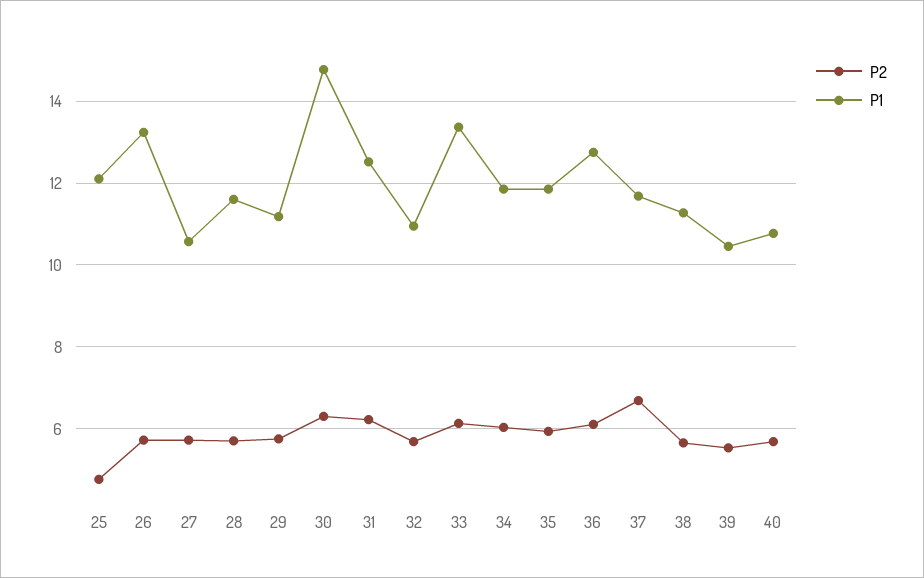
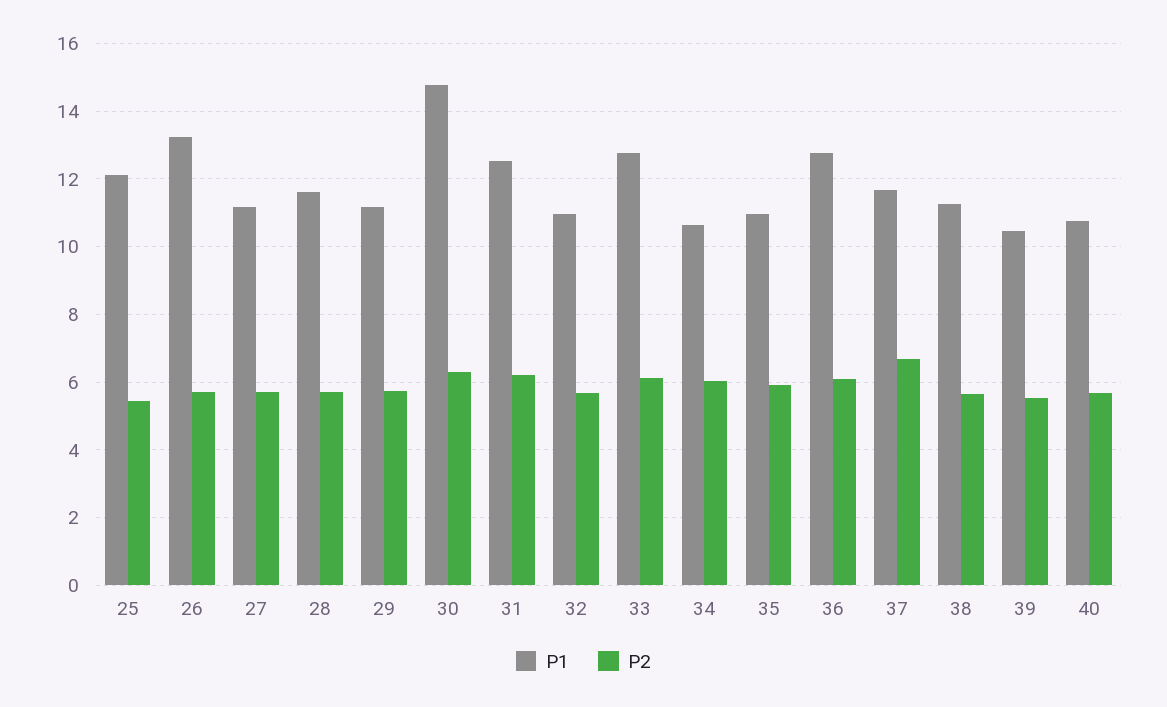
P2, 25: 4.8 -> 5.4
P1, 27: 10.6 -> 11.2
P1, 33: 13.4 -> 12.8
P1, 34: 11.8 -> 10.6
P1, 35: 11.8 -> 11

